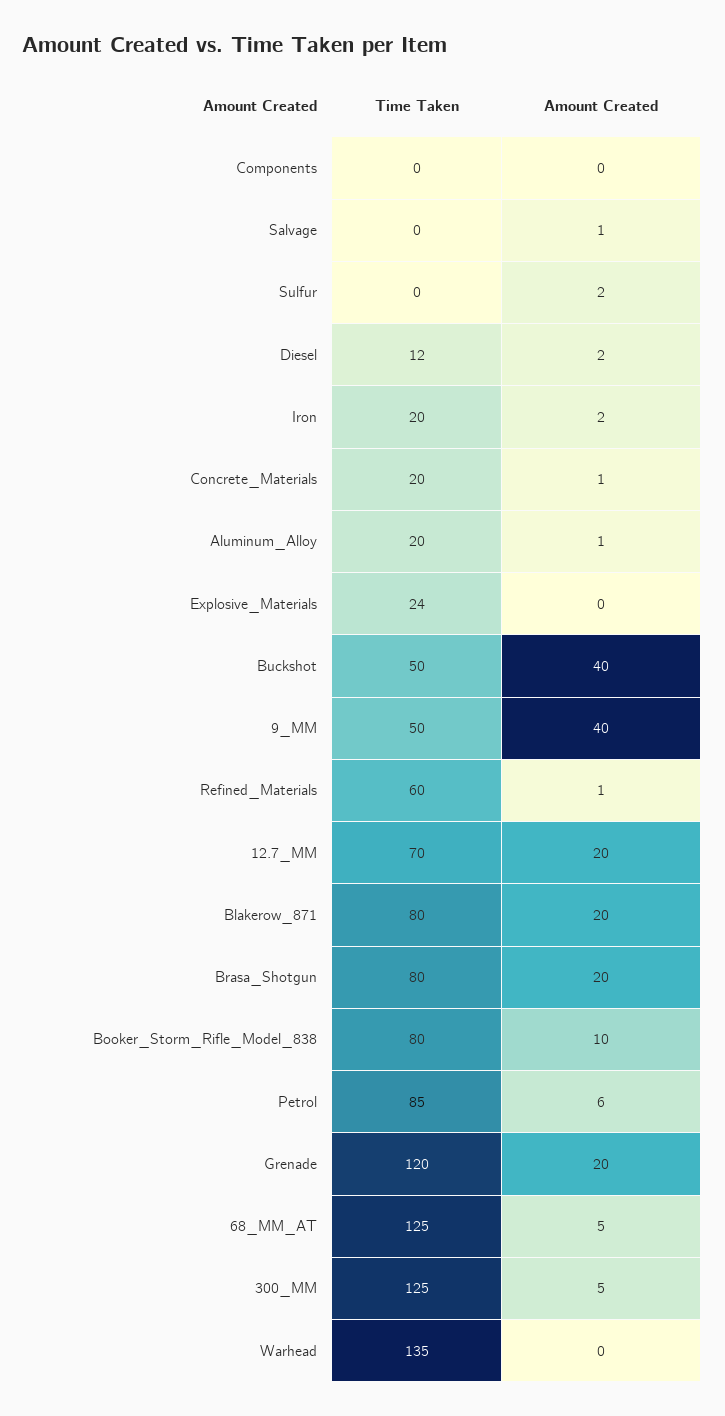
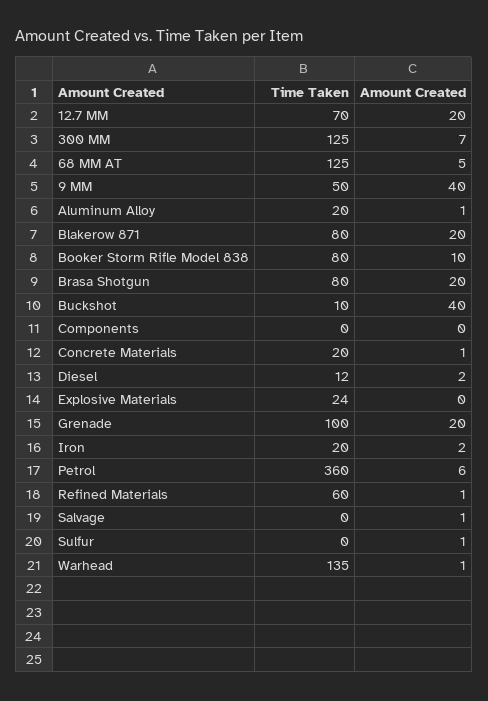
Amount Created, Sulfur: 2 -> 1
Time Taken, Buckshot: 50 -> 10
Time Taken, Petrol: 85 -> 360
Time Taken, Grenade: 120 -> 100
Amount Created, 300_MM: 5 -> 7
Amount Created, Warhead: 0 -> 1

